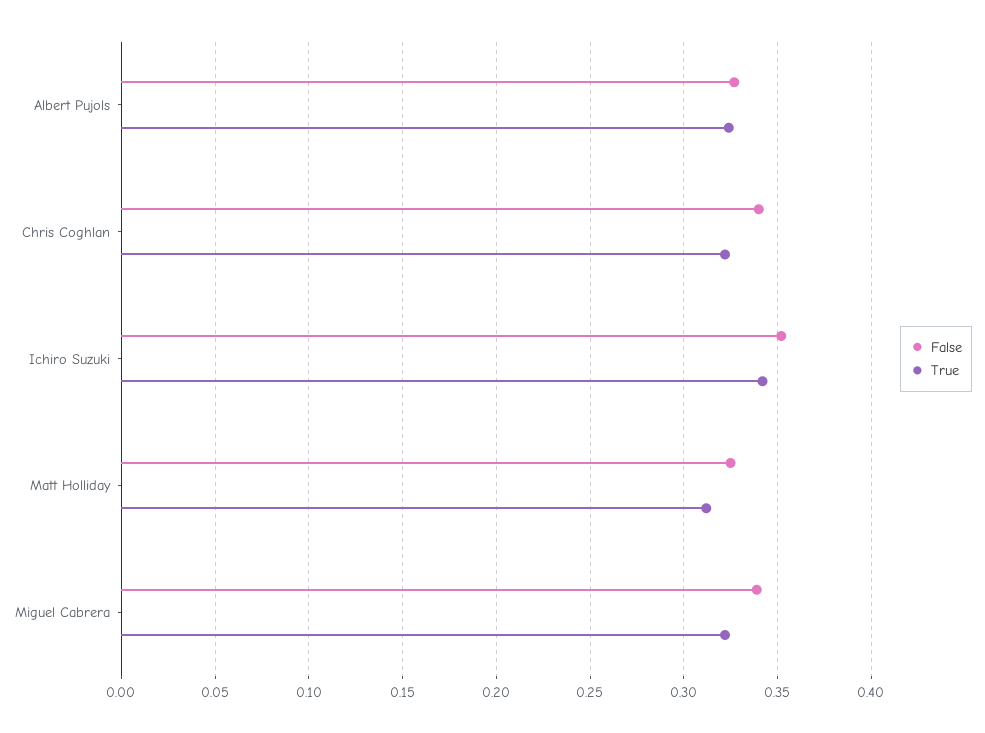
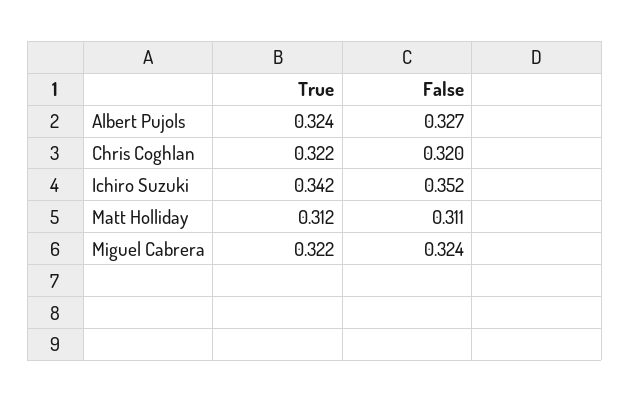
False, Chris Coghlan: 0.34 -> 0.32
False, Matt Holliday: 0.325 -> 0.311
False, Miguel Cabrera: 0.34 -> 0.324

